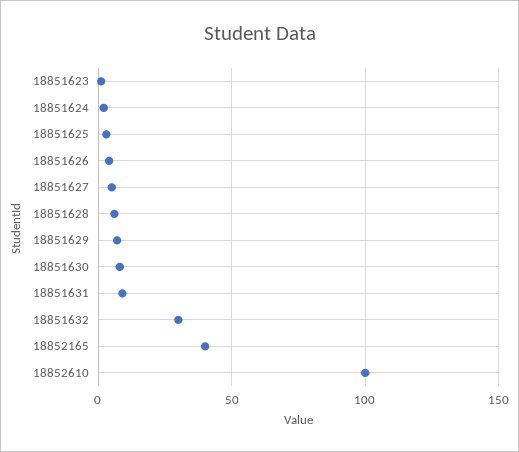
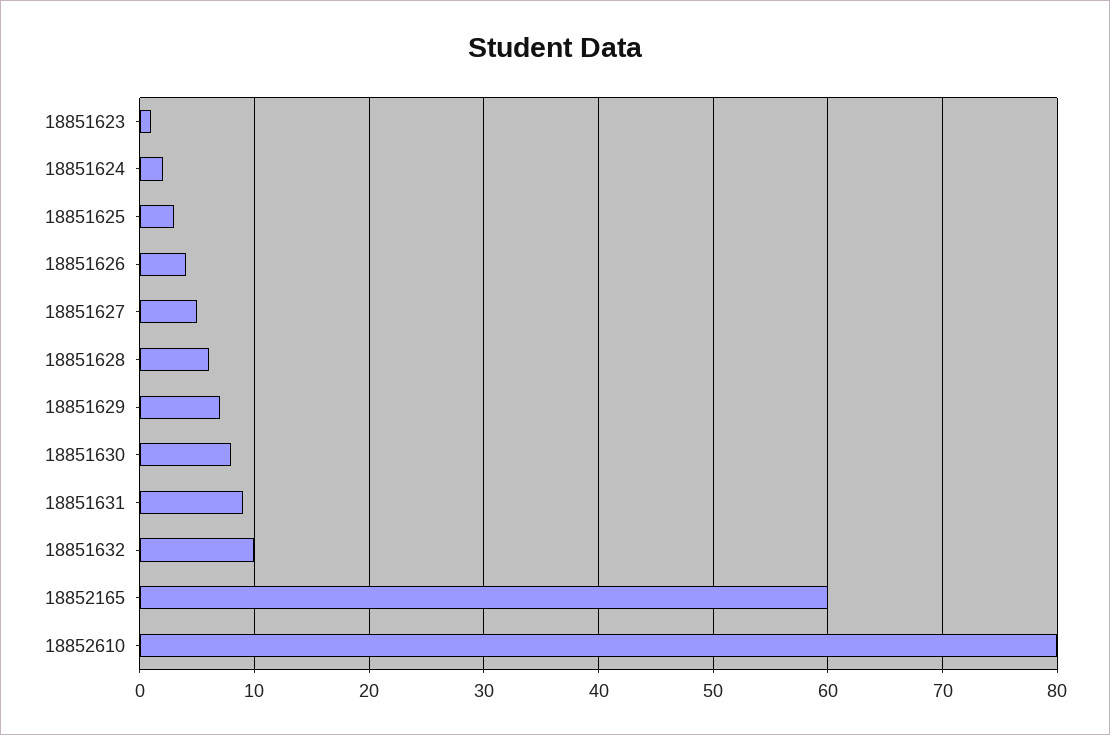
18851632: 30 -> 10
18852165: 40 -> 60
18852610: 100 -> 80

